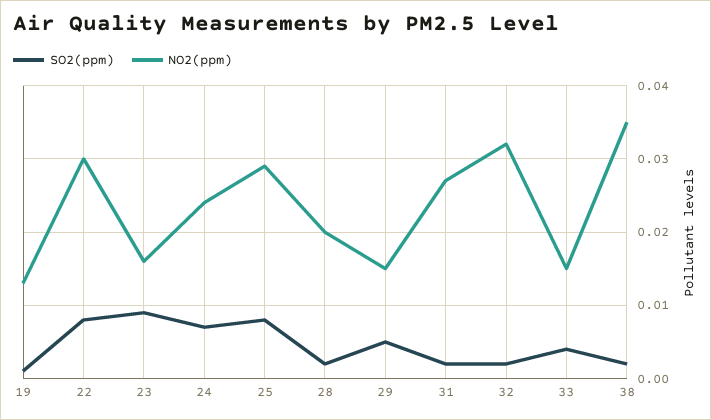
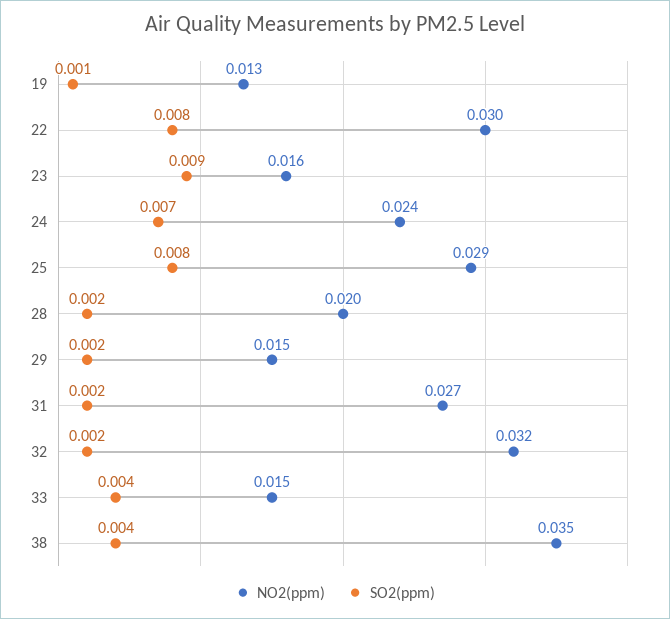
SO2(ppm), 29: 0.005 -> 0.002
SO2(ppm), 38: 0.002 -> 0.004

